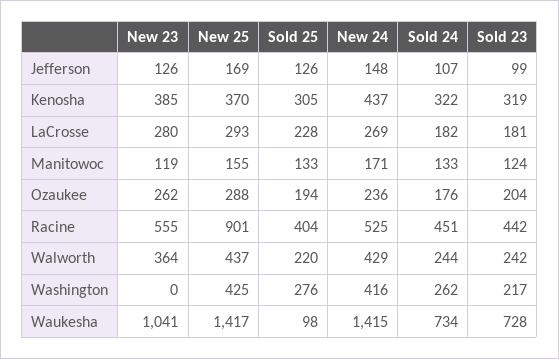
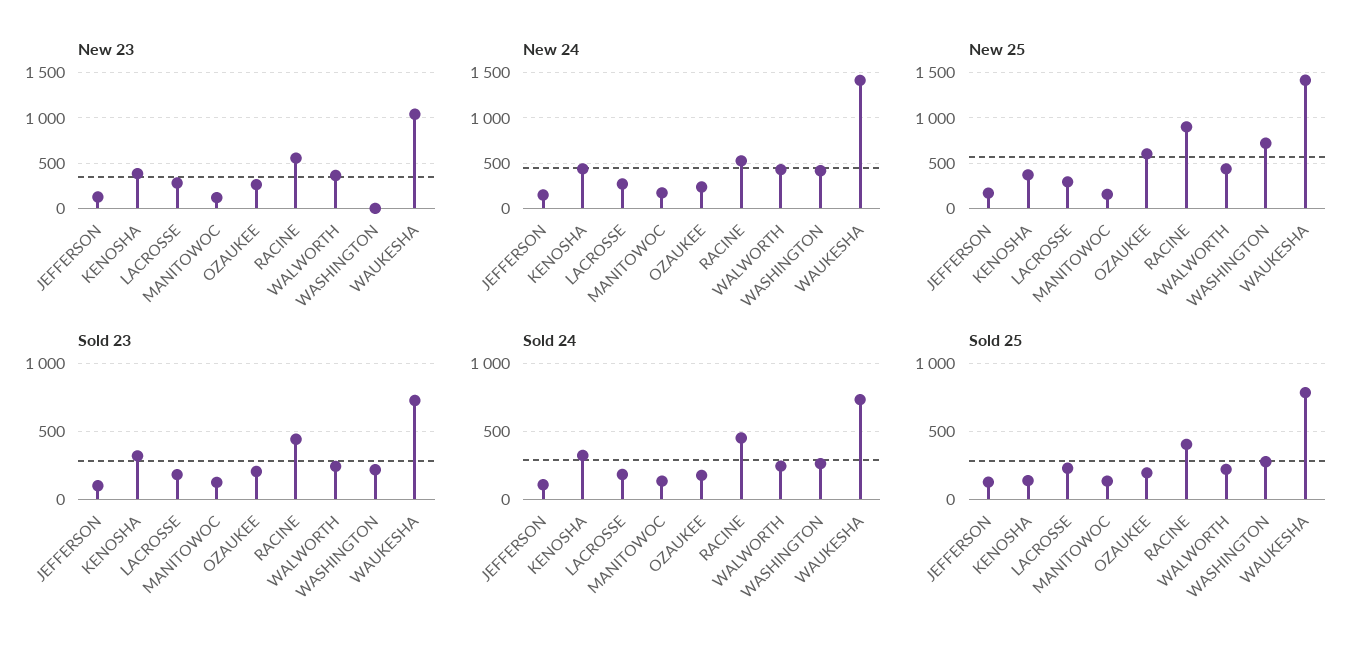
Sold 25, Kenosha: 305 -> 150
New 25, Ozaukee: 288 -> 600
New 25, Washington: 425 -> 700
Sold 25, Waukesha: 98 -> 800

